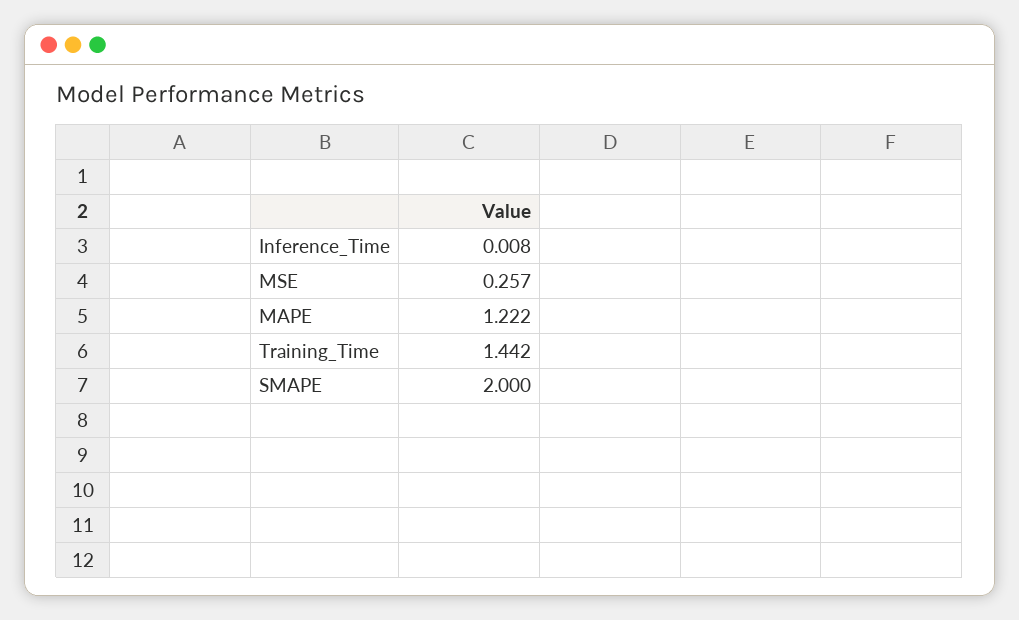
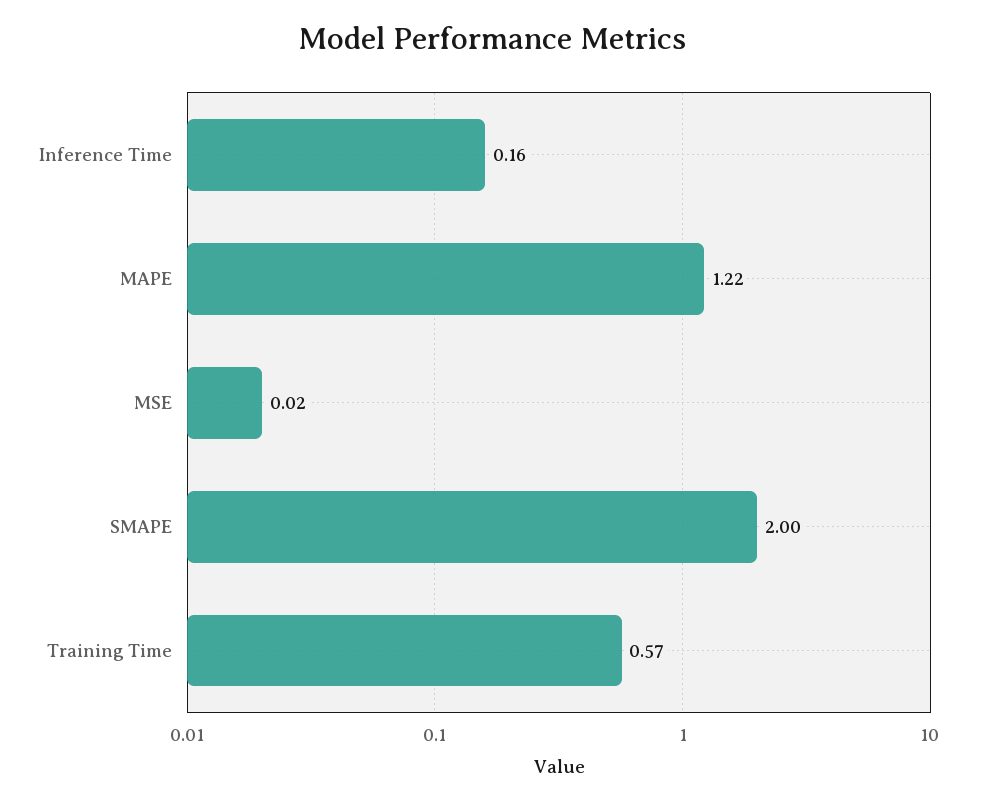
Inference_Time: 0.008 -> 0.16
MSE: 0.257 -> 0.02
Training_Time: 1.442 -> 0.57

